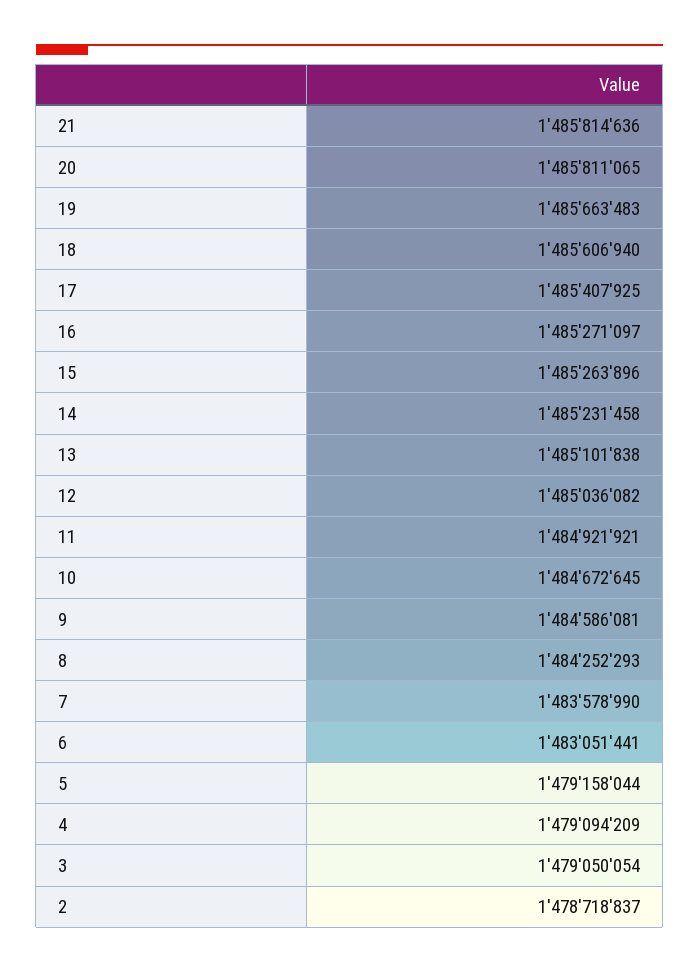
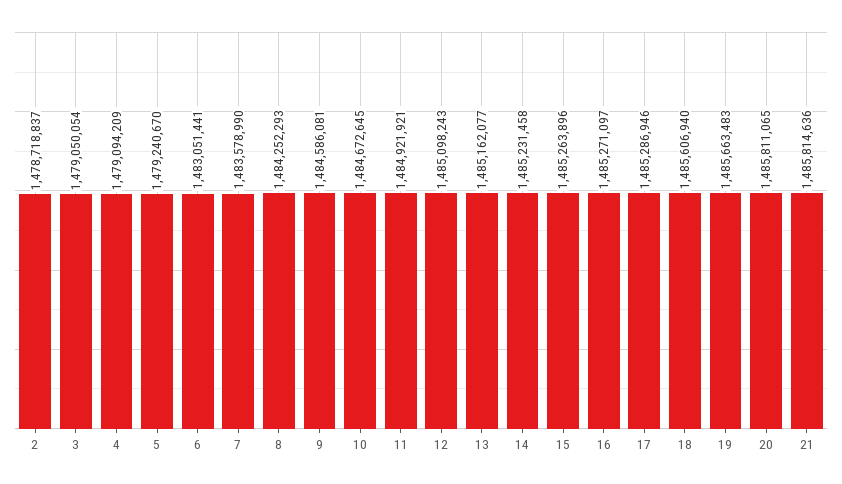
17: 1485407925 -> 1485286946
13: 1485101838 -> 1485162077
12: 1485036082 -> 1485098243
5: 1479158044 -> 1479240670

